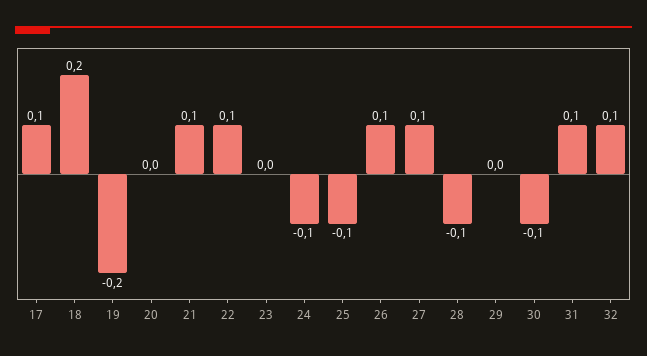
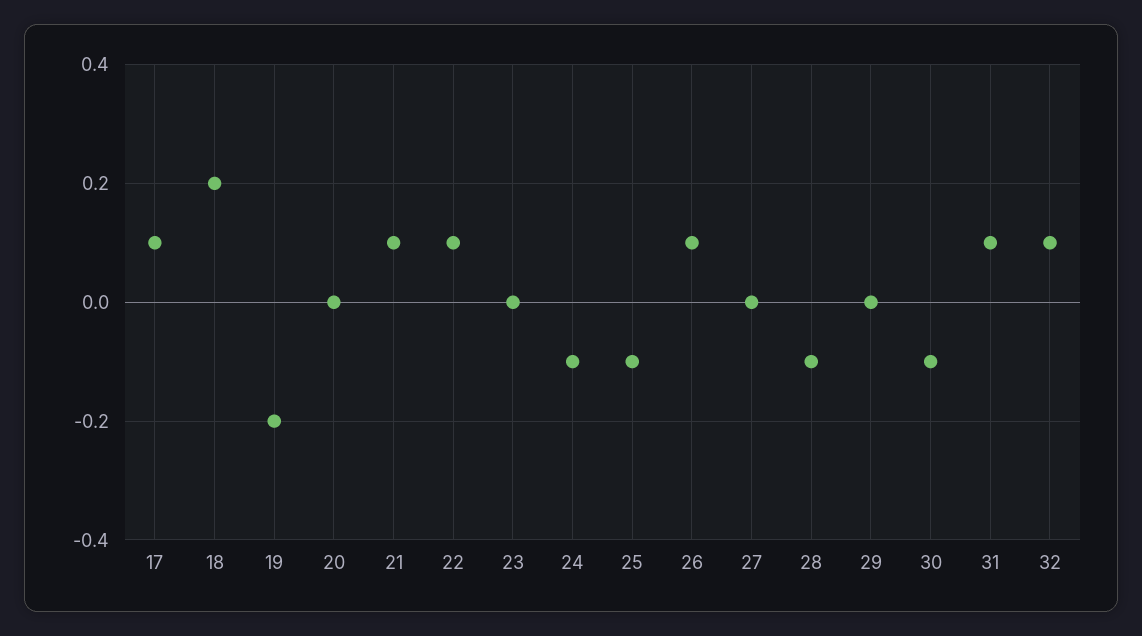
27: 0.1 -> 0

